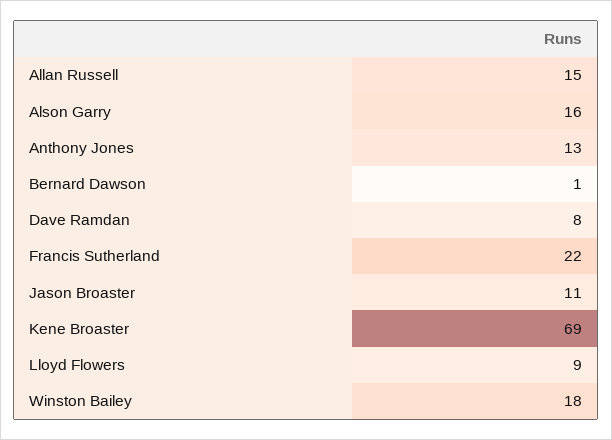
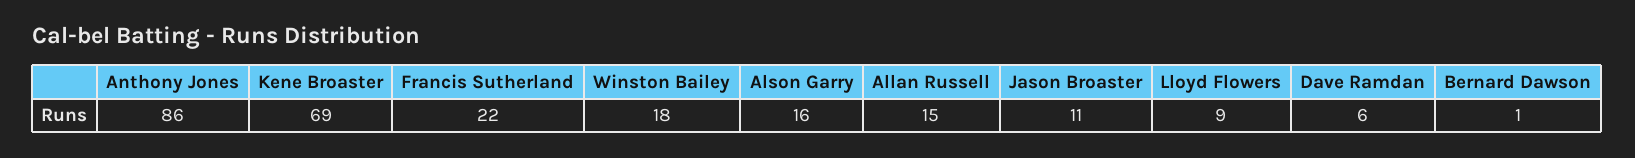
Anthony Jones: 13 -> 86
Dave Ramdan: 8 -> 6

